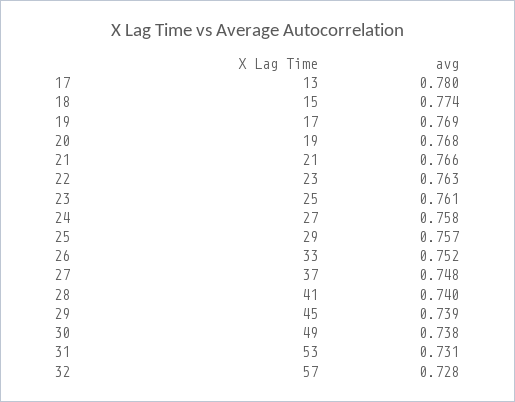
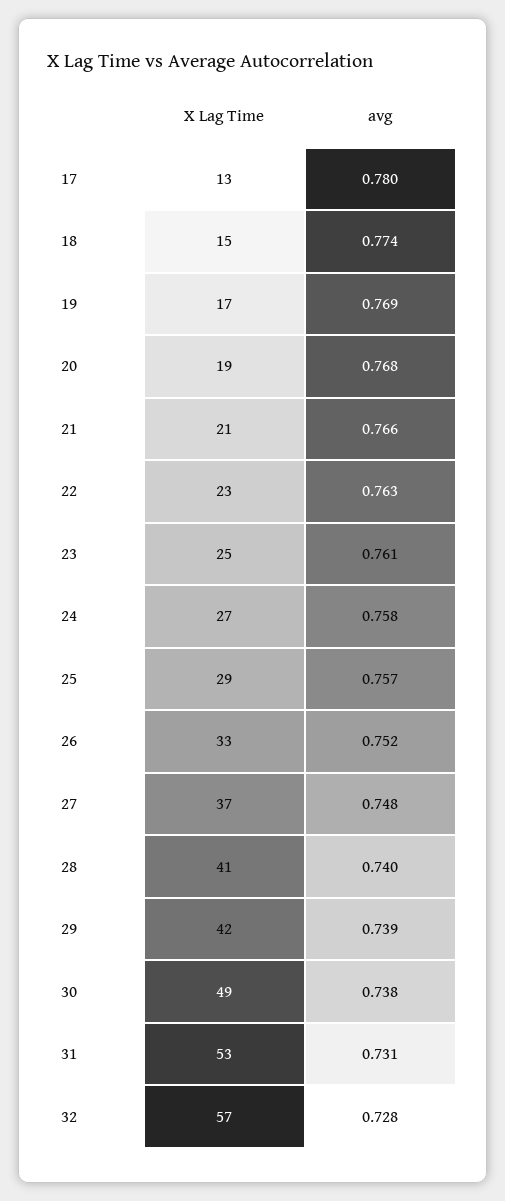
X Lag Time, 29: 45 -> 42

